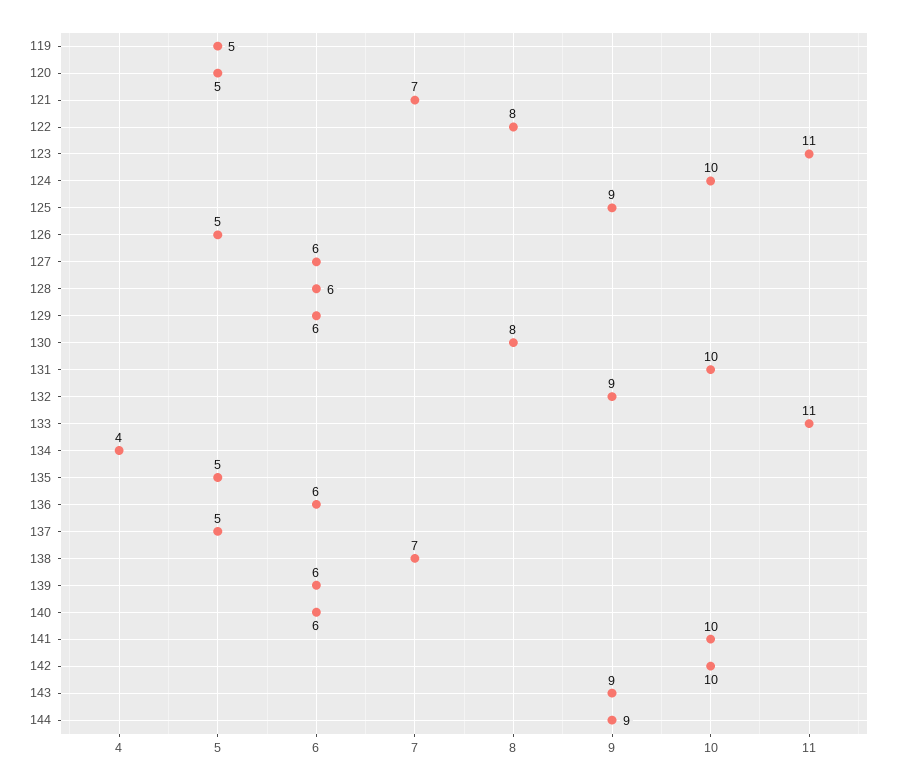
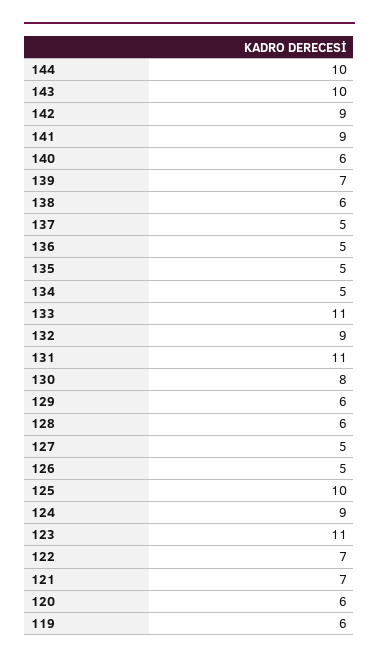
119: 5 -> 6
120: 5 -> 6
122: 8 -> 7
124: 10 -> 9
125: 9 -> 10
127: 6 -> 5
131: 10 -> 11
134: 4 -> 5
136: 6 -> 5
138: 7 -> 6
139: 6 -> 7
141: 10 -> 9
142: 10 -> 9
143: 9 -> 10
144: 9 -> 10

